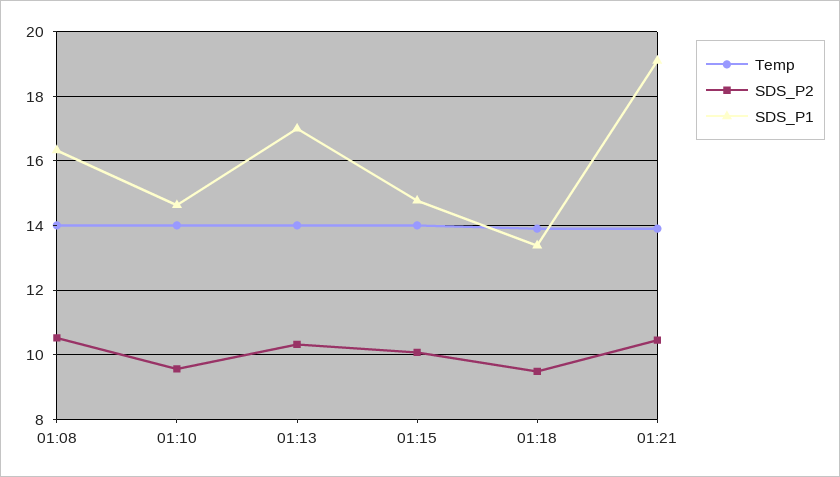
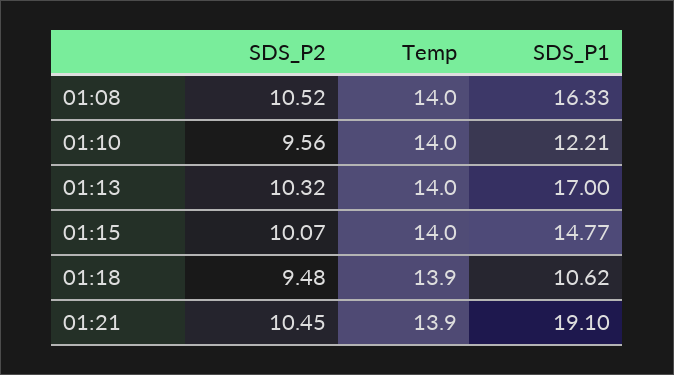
SDS_P1, 01:10: 14.6 -> 12.21
SDS_P1, 01:18: 13.4 -> 10.62

